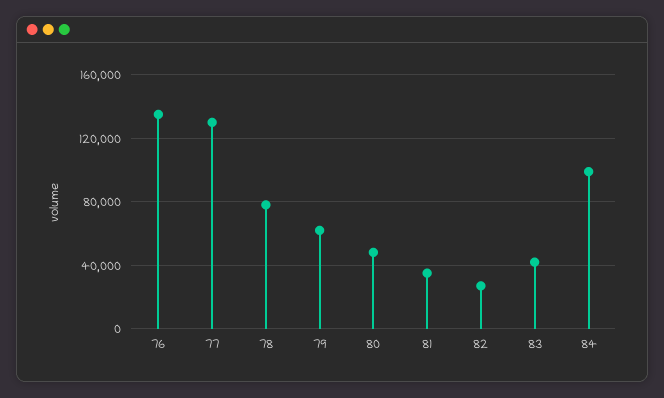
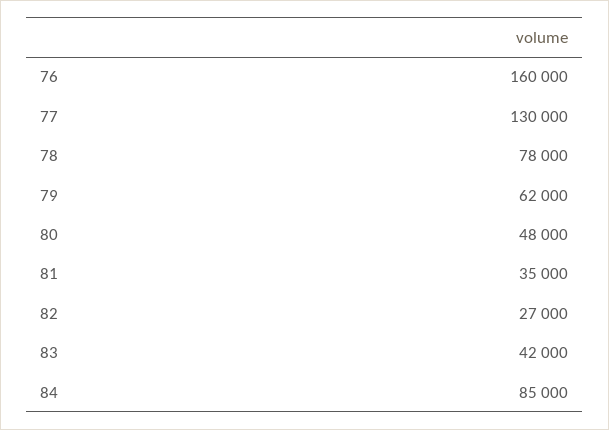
76: 135000 -> 160000
84: 100000 -> 85000

